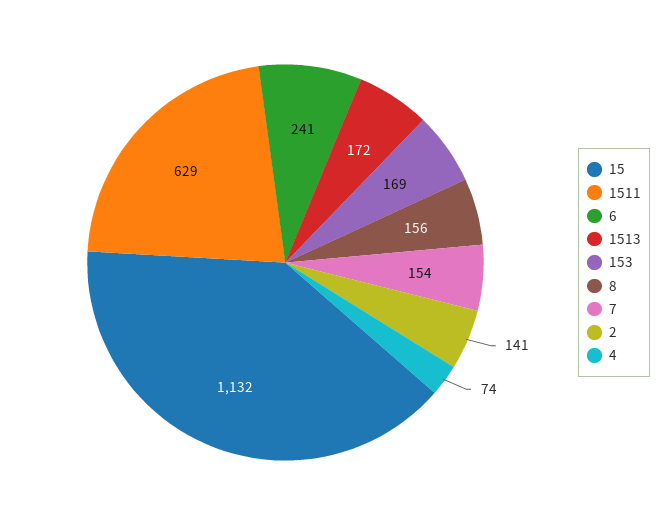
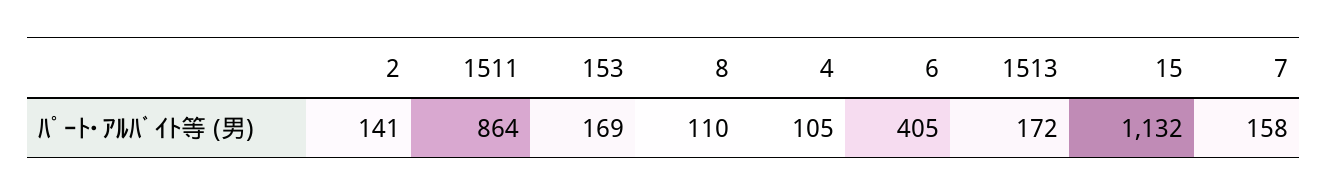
1511: 629 -> 864
6: 241 -> 405
8: 156 -> 110
7: 154 -> 158
4: 74 -> 105

